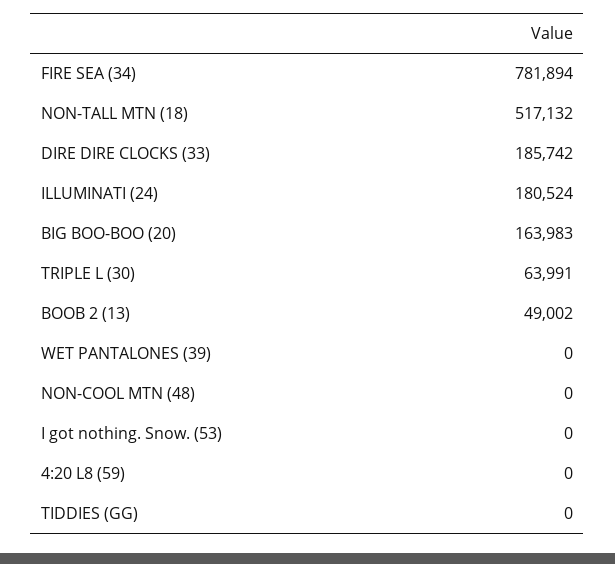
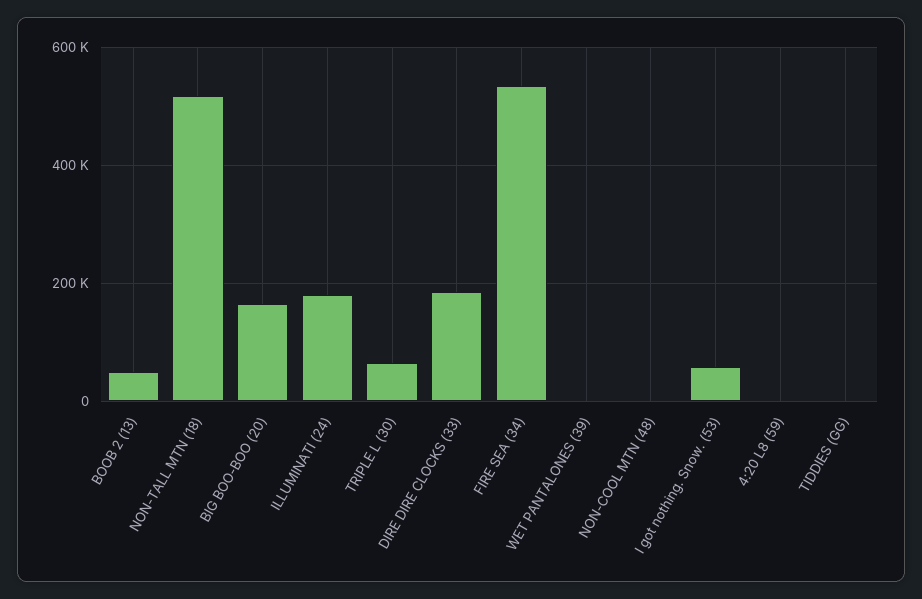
FIRE SEA (34): 781894 -> 540000
I got nothing. Snow. (53): 0 -> 60000

